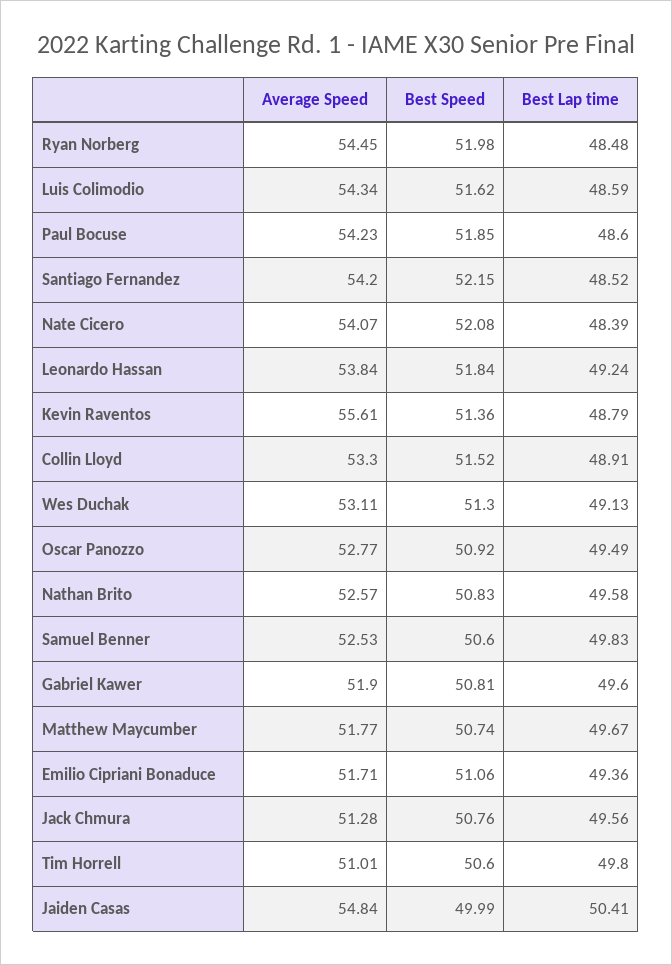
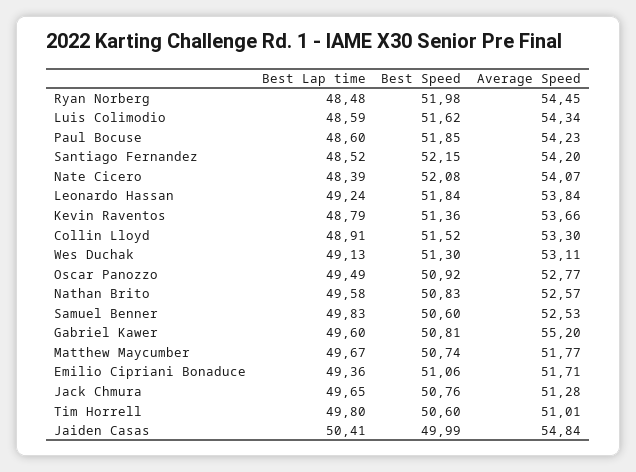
Average Speed, Kevin Raventos: 55.61 -> 53.66
Average Speed, Gabriel Kawer: 51.9 -> 55.2
Best Lap time, Jack Chmura: 49.56 -> 49.65

